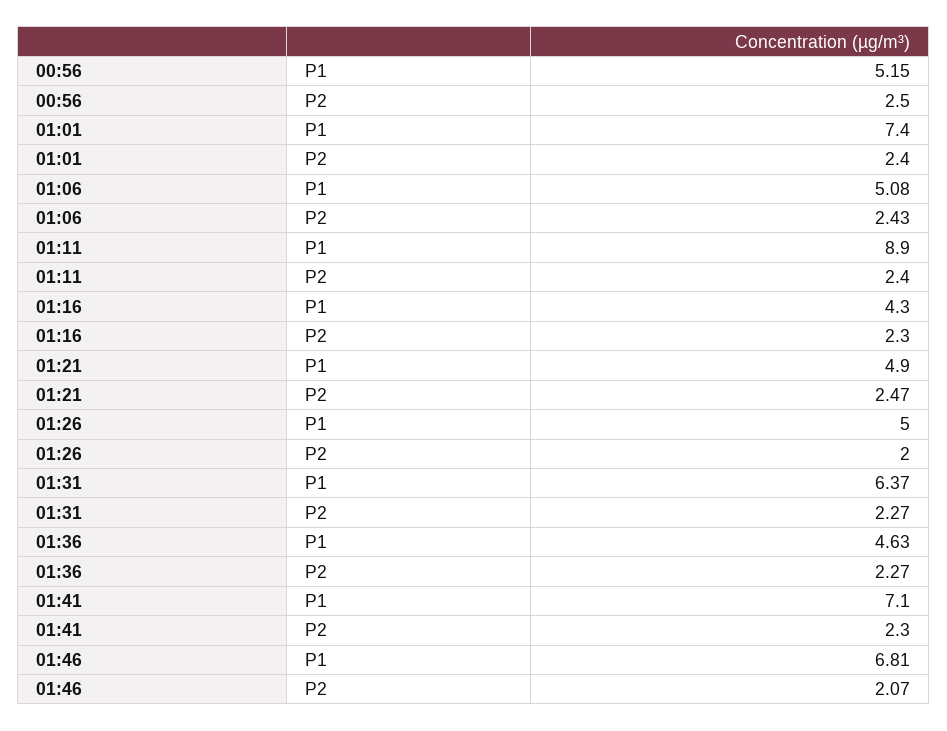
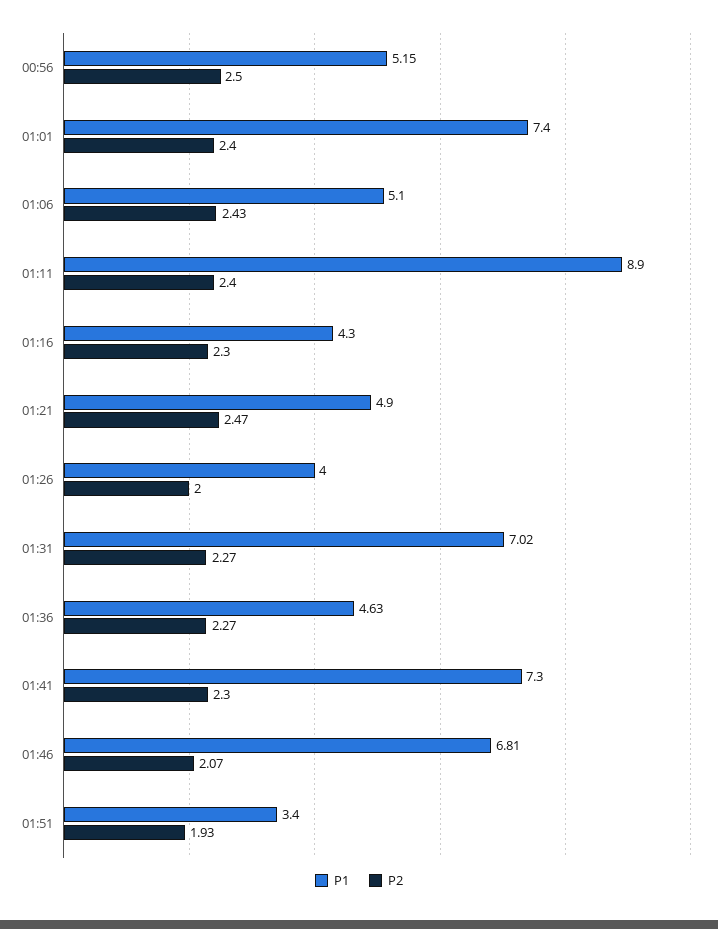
P1, 01:06: 5.08 -> 5.1
P1, 01:26: 5 -> 4
P1, 01:31: 6.37 -> 7.02
P1, 01:41: 7.1 -> 7.3
P1, 01:51: none -> 3.4
P2, 01:51: none -> 1.93

